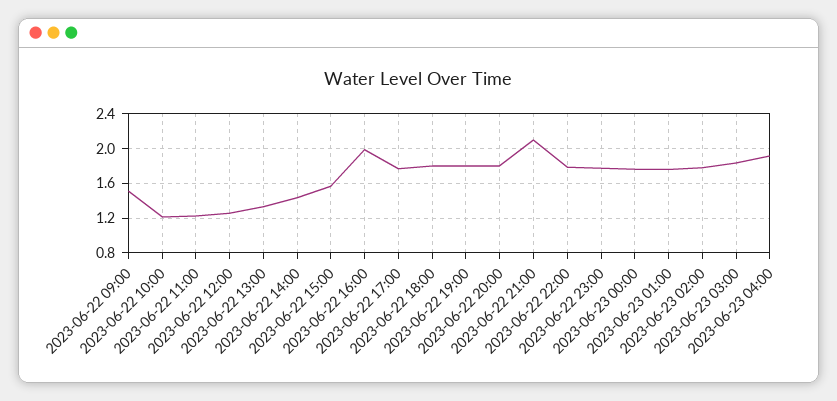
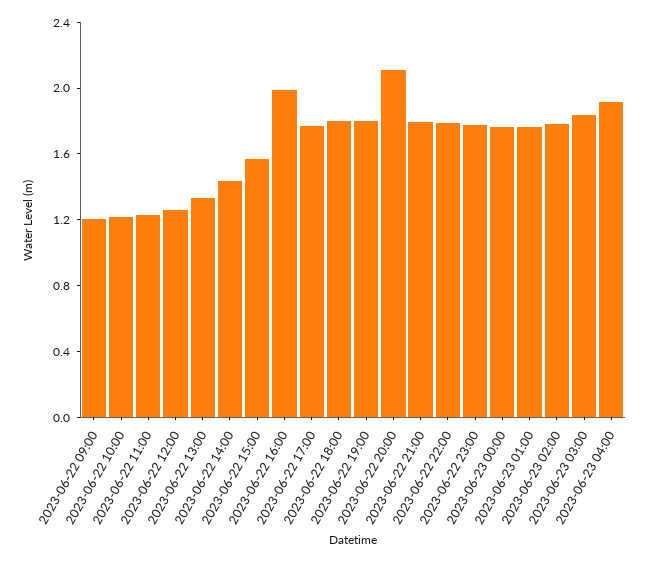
2023-06-22 09:00: 1.5 -> 1.2
2023-06-22 20:00: 1.8 -> 2.1
2023-06-22 21:00: 2.1 -> 1.8

